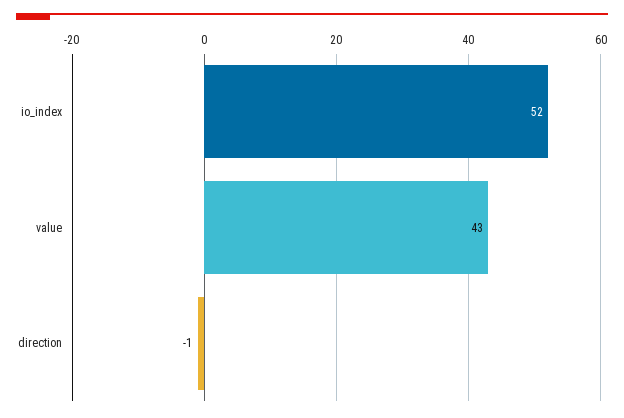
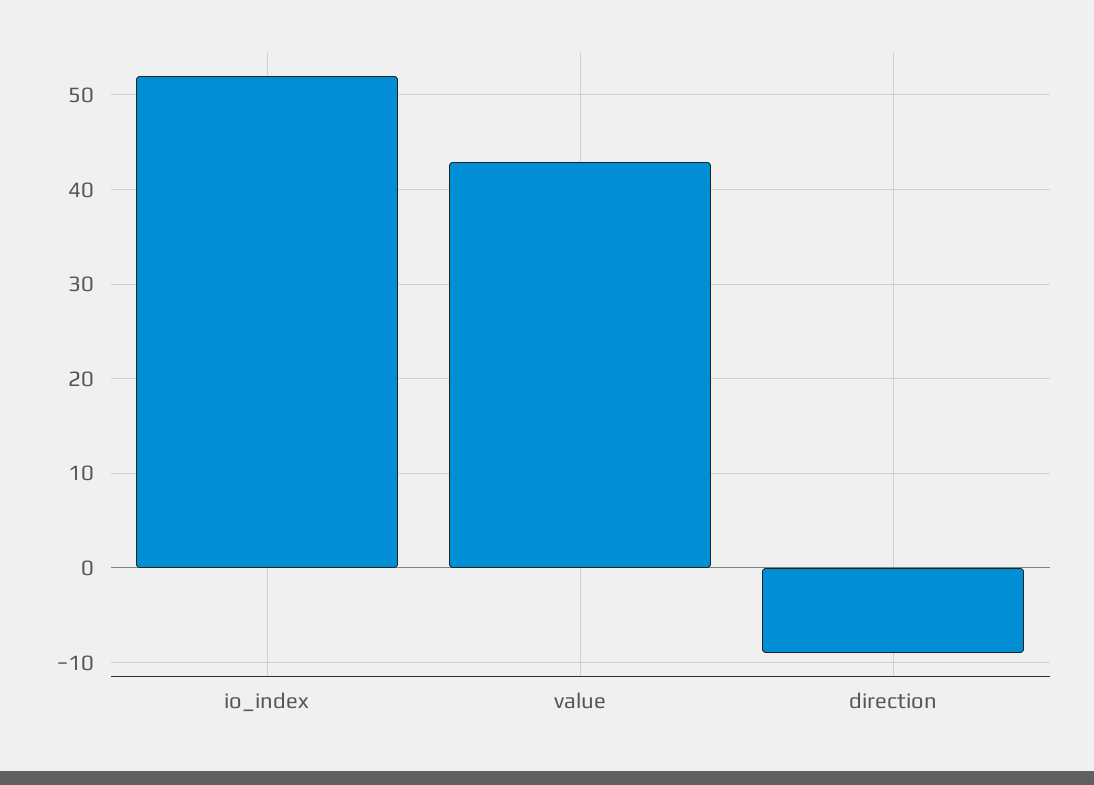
direction: -1 -> -9

